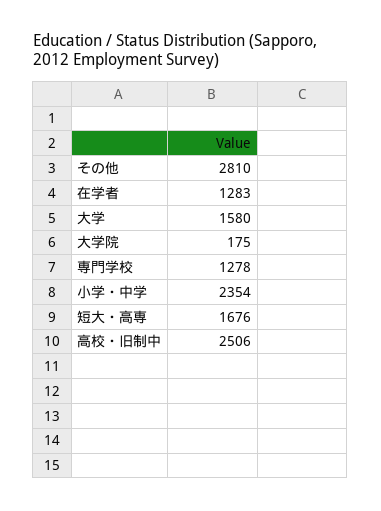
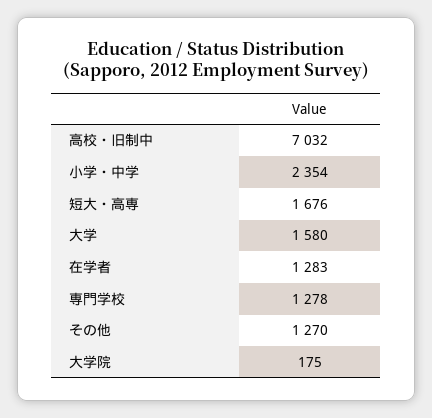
その他: 2810 -> 1270
高校・旧制中: 2506 -> 7032

